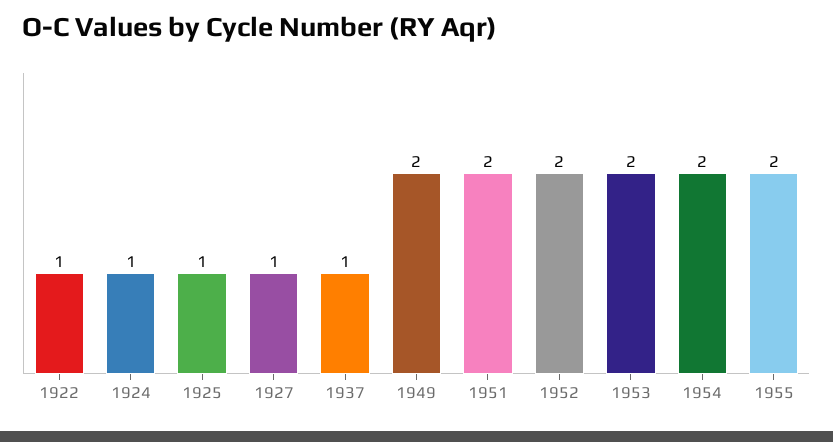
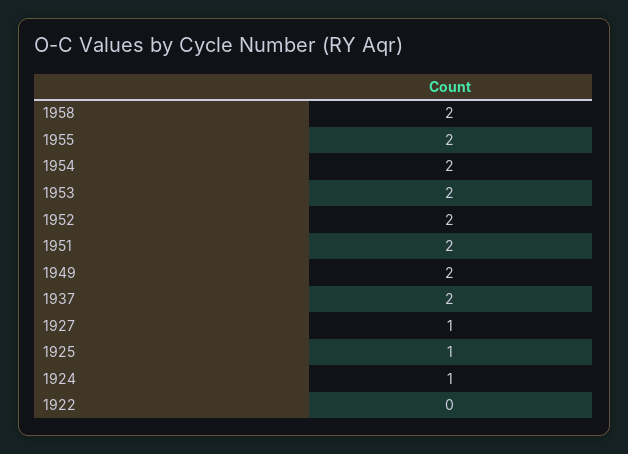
1922: 1 -> 0
1937: 1 -> 2
1958: none -> 2

